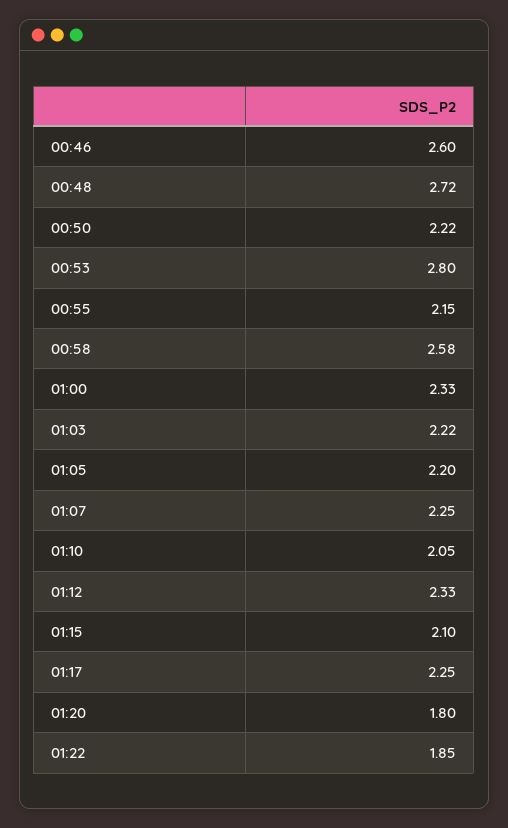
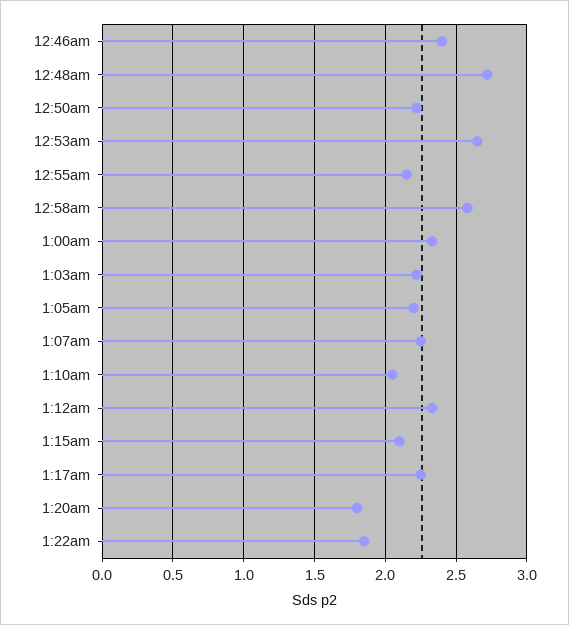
00:46: 2.6 -> 2.4
00:53: 2.8 -> 2.65

